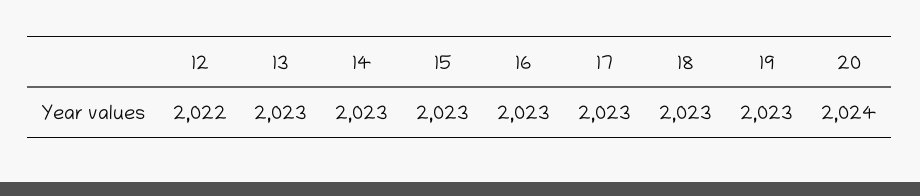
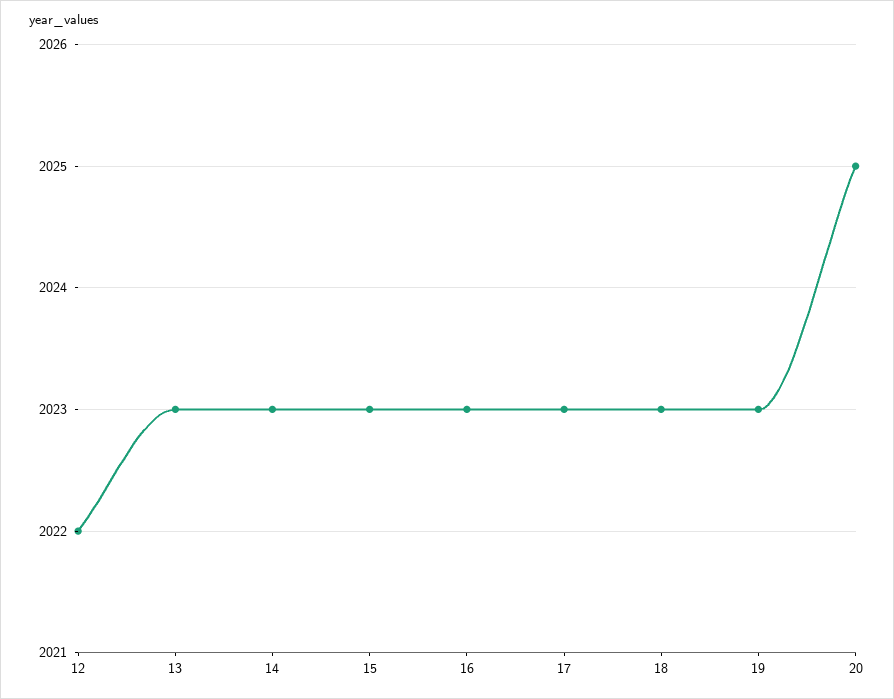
20: 2024 -> 2025

